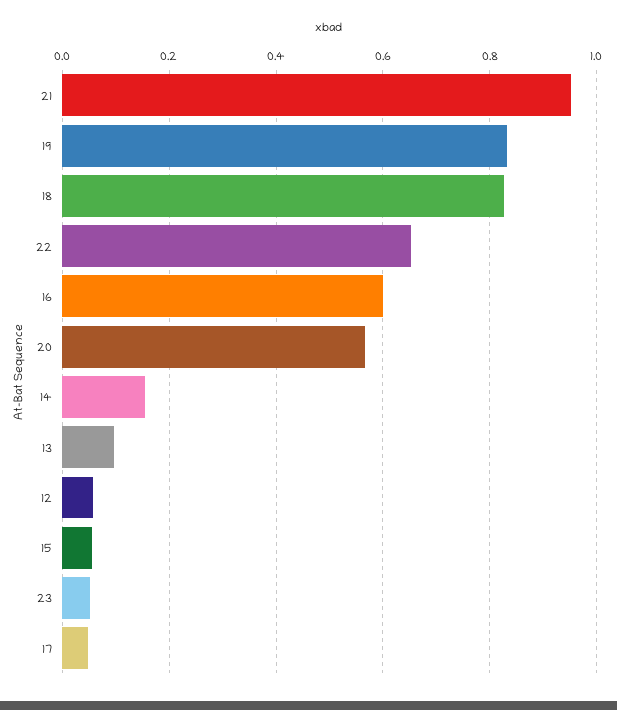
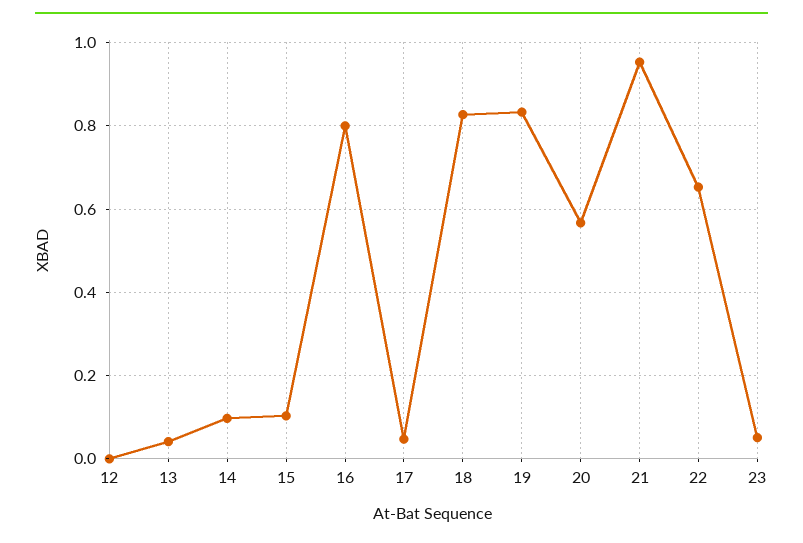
16: 0.6 -> 0.8
14: 0.16 -> 0.1
13: 0.1 -> 0.04
12: 0.06 -> 0
15: 0.06 -> 0.1

